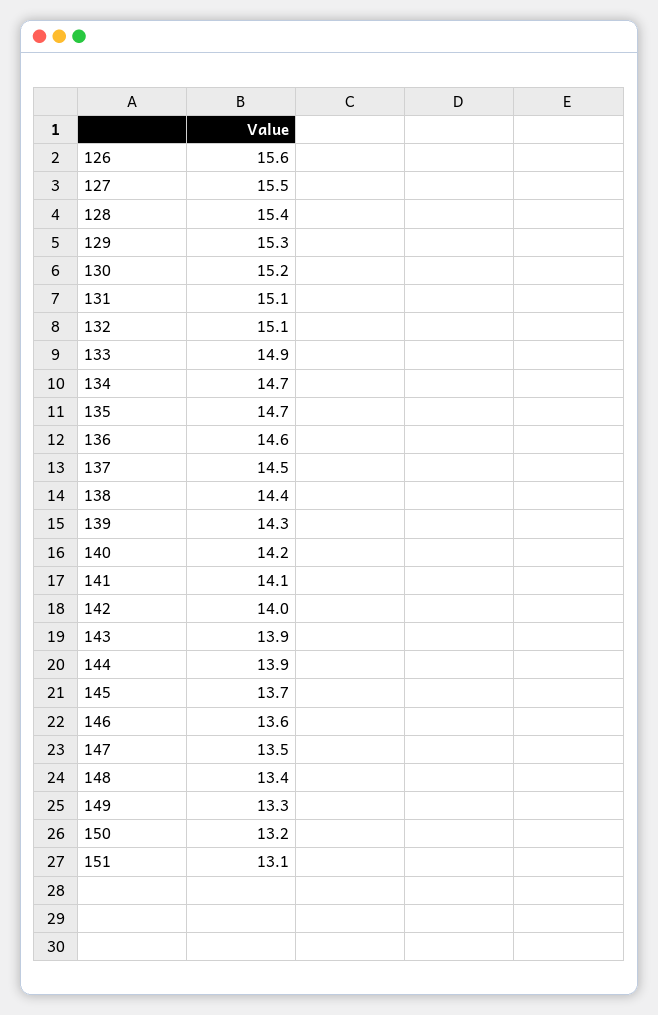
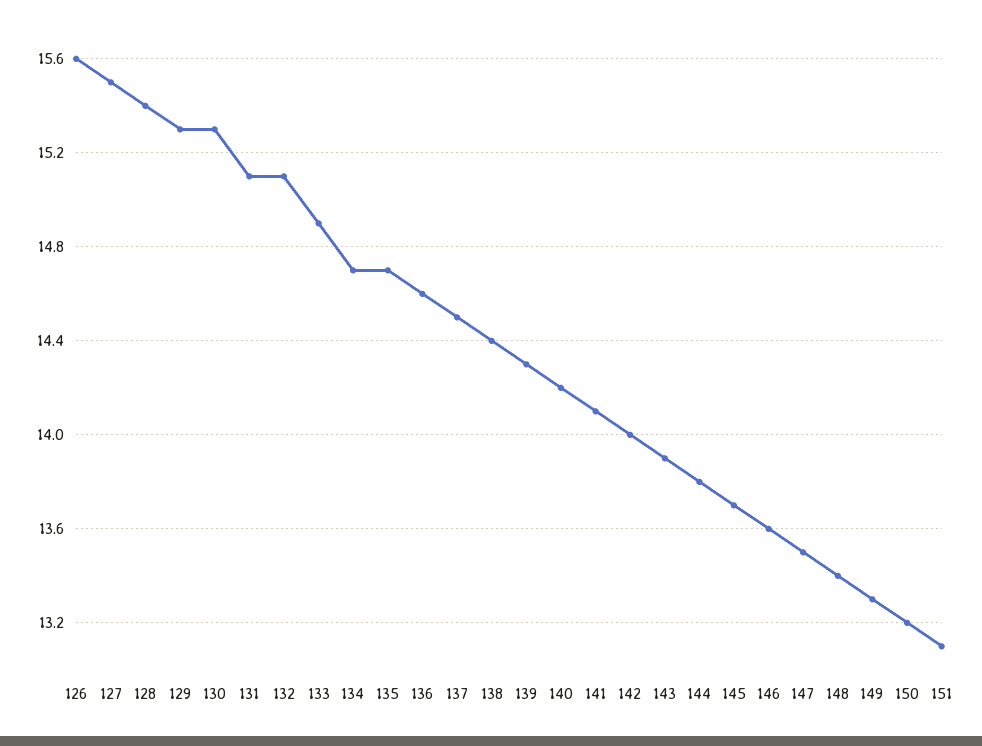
130: 15.2 -> 15.3
144: 13.9 -> 13.8

